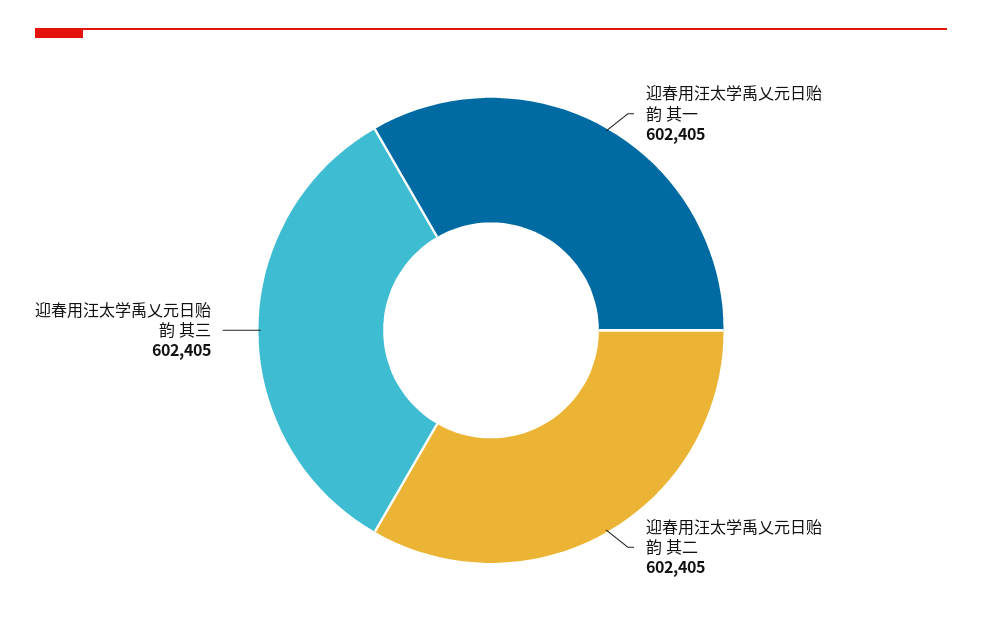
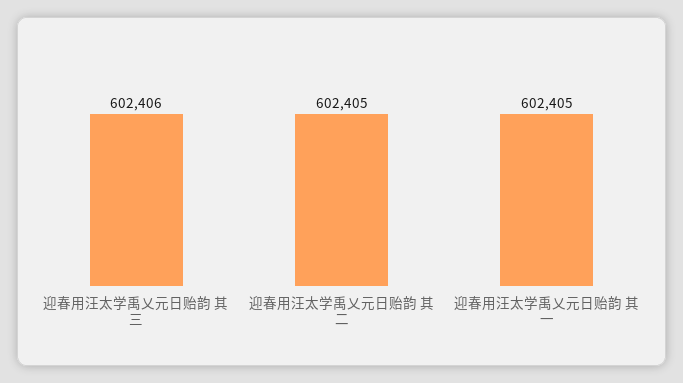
迎春用汪太学禹乂元日贻韵 其三: 602405 -> 602406

